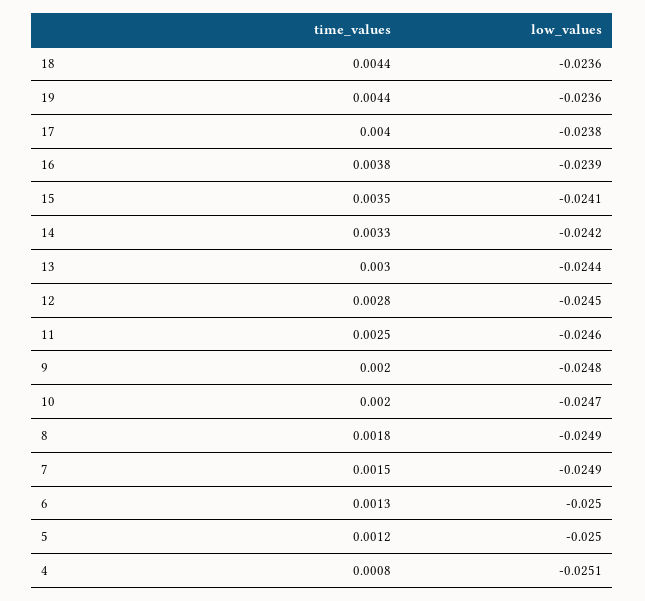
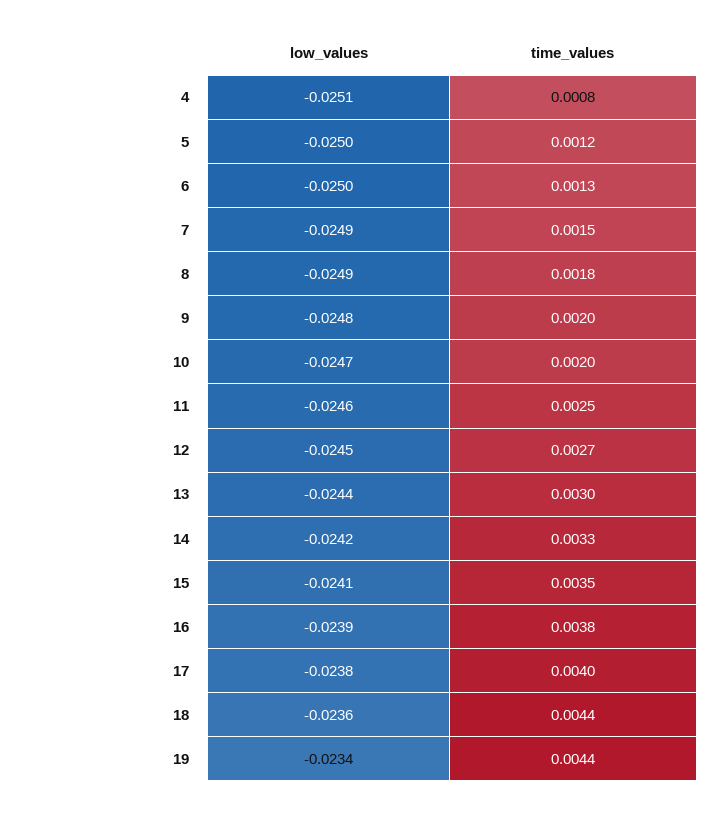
low_values, 19: -0.0236 -> -0.0234
time_values, 12: 0.0028 -> 0.0027

